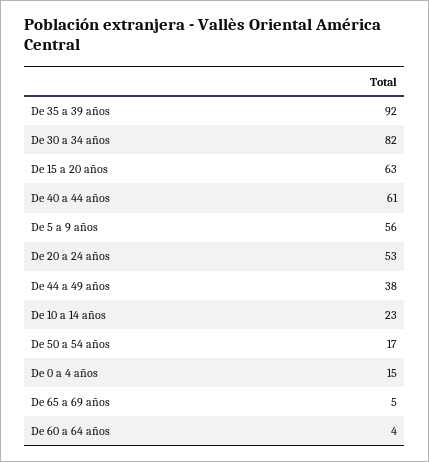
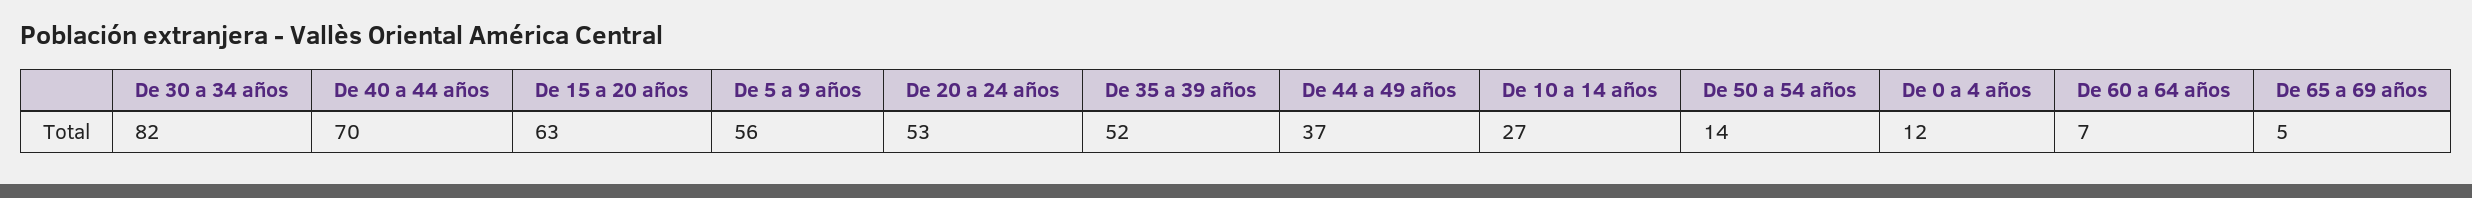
De 35 a 39 años: 92 -> 52
De 40 a 44 años: 61 -> 70
De 44 a 49 años: 38 -> 37
De 10 a 14 años: 23 -> 27
De 50 a 54 años: 17 -> 14
De 0 a 4 años: 15 -> 12
De 60 a 64 años: 4 -> 7

